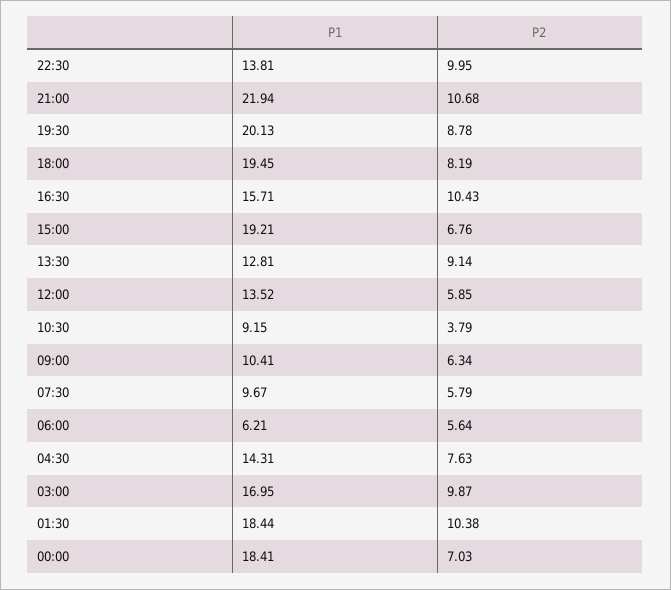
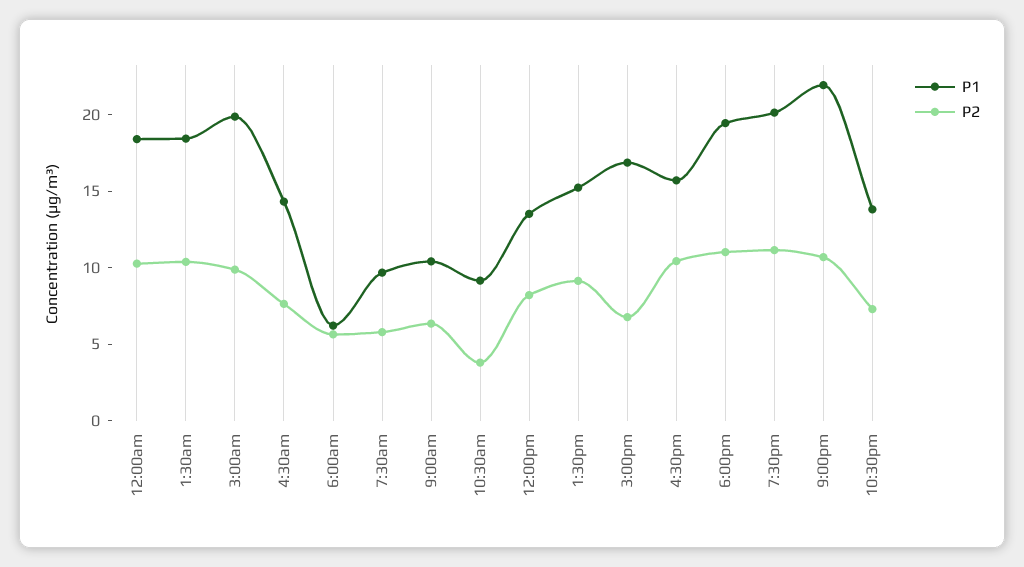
P2, 22:30: 9.95 -> 7
P2, 19:30: 8.78 -> 11
P2, 18:00: 8.19 -> 11
P1, 15:00: 19.21 -> 17
P1, 13:30: 12.81 -> 15
P2, 12:00: 5.85 -> 8
P1, 03:00: 16.95 -> 20
P2, 00:00: 7.03 -> 10

